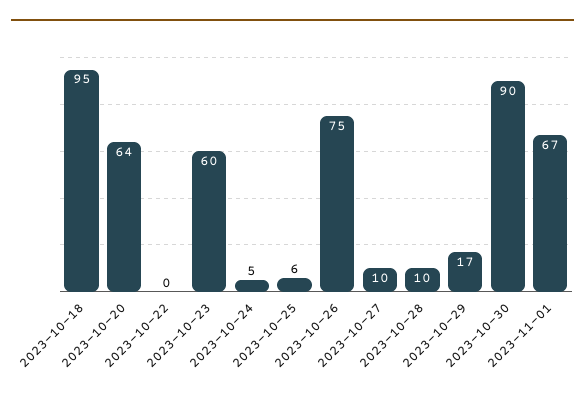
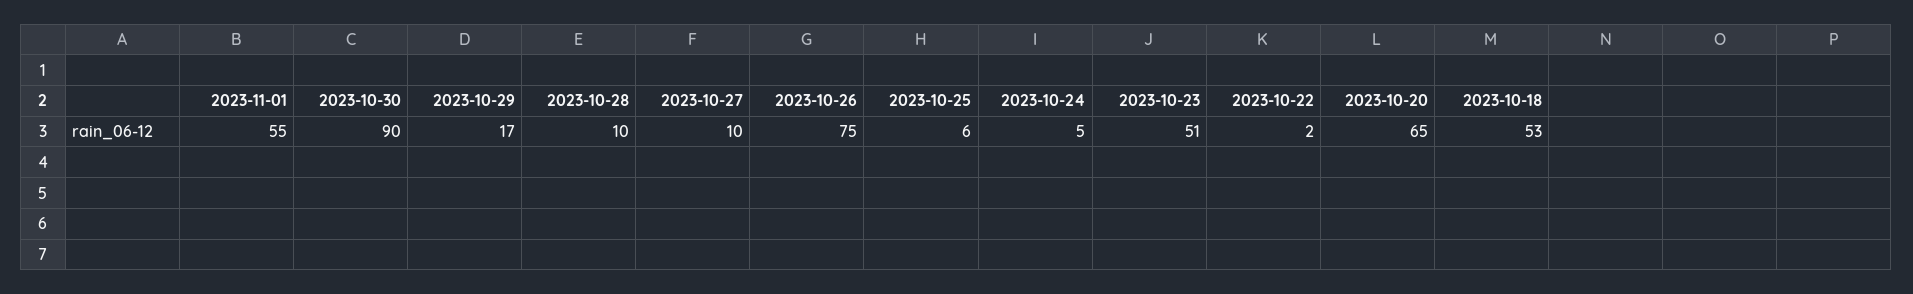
2023-10-18: 95 -> 53
2023-10-20: 64 -> 65
2023-10-22: 0 -> 2
2023-10-23: 60 -> 51
2023-11-01: 67 -> 55

